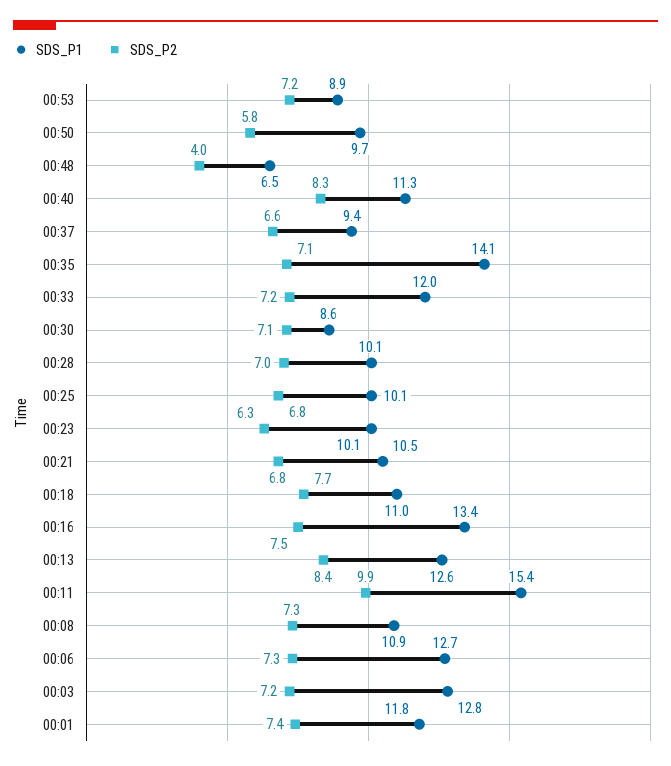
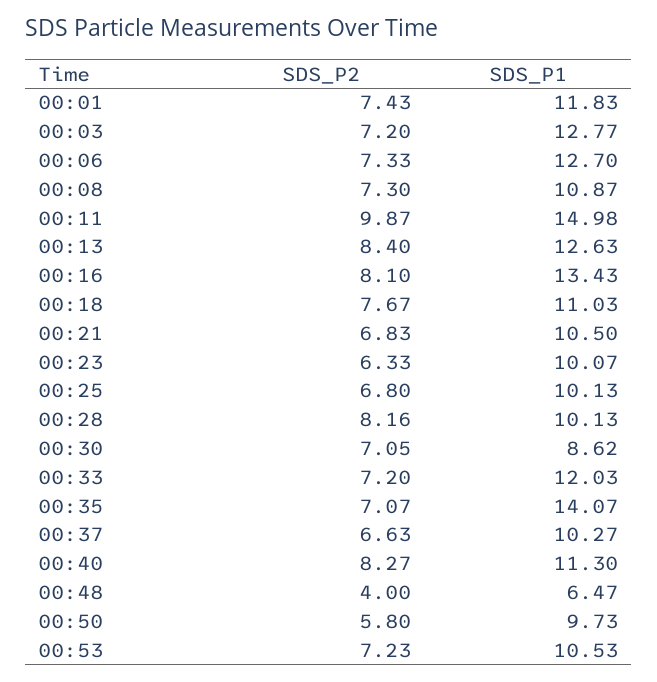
SDS_P1, 00:53: 8.9 -> 10.53
SDS_P1, 00:37: 9.4 -> 10.27
SDS_P2, 00:28: 7 -> 8.16
SDS_P2, 00:16: 7.5 -> 8.1
SDS_P1, 00:11: 15.4 -> 14.98

